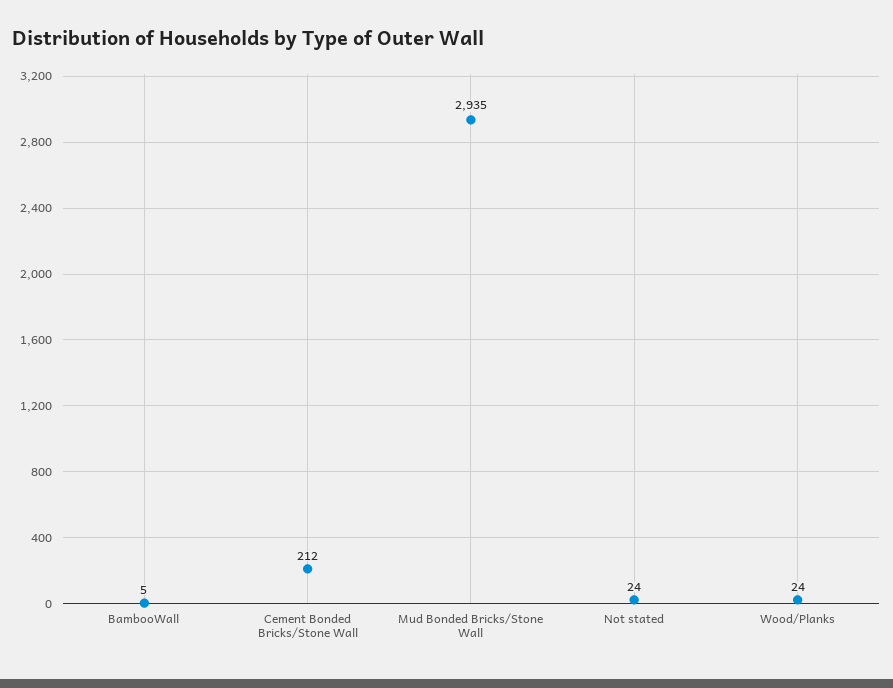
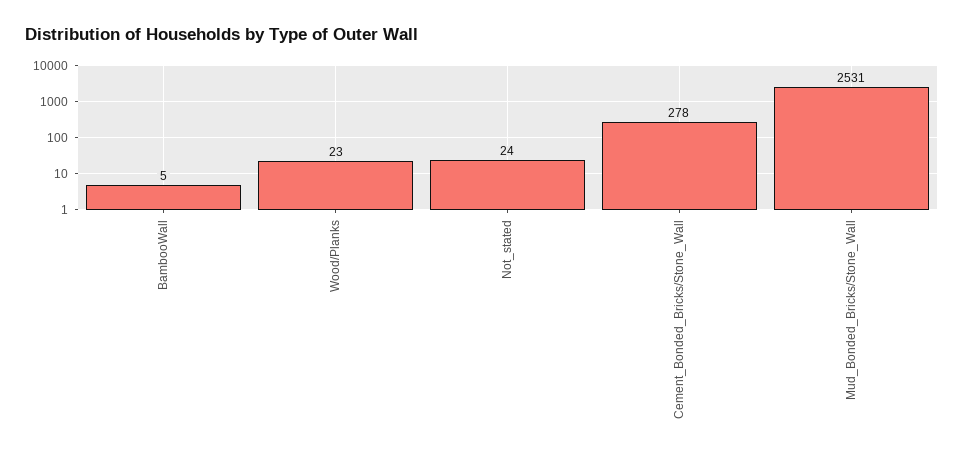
Cement Bonded Bricks/Stone Wall: 212 -> 278
Mud Bonded Bricks/Stone Wall: 2935 -> 2531
Wood/Planks: 24 -> 23

